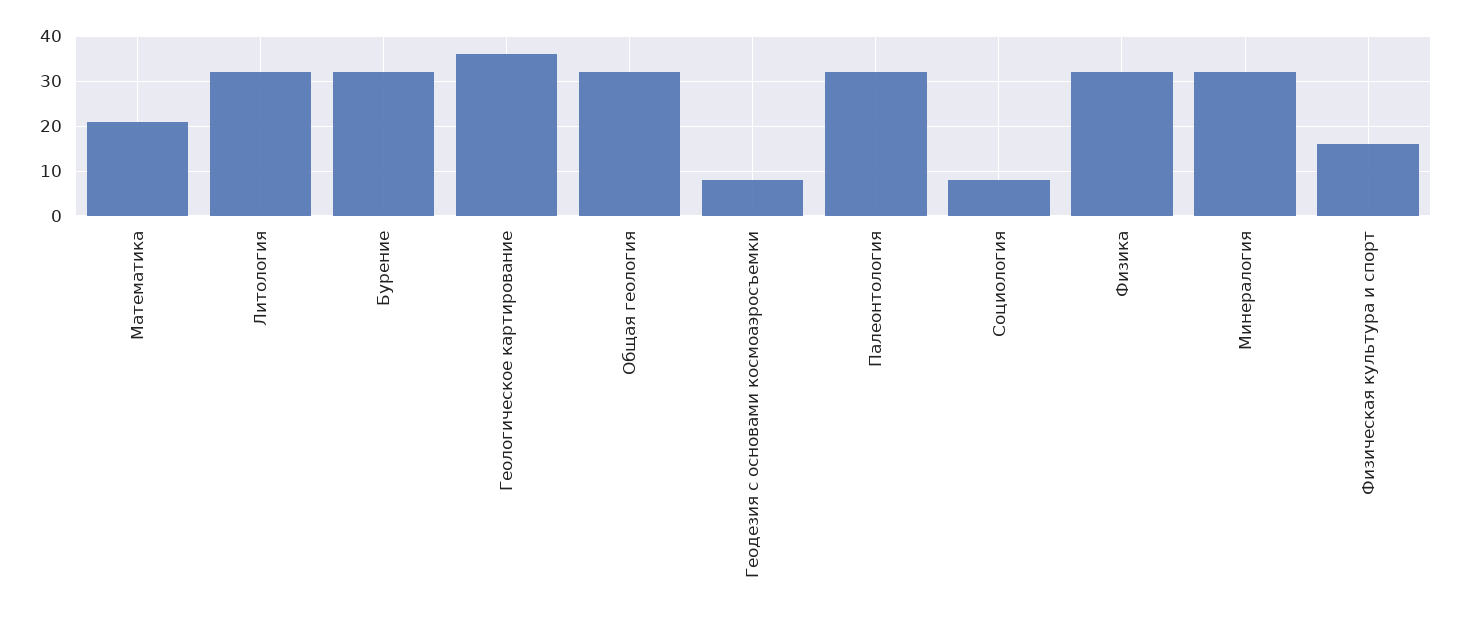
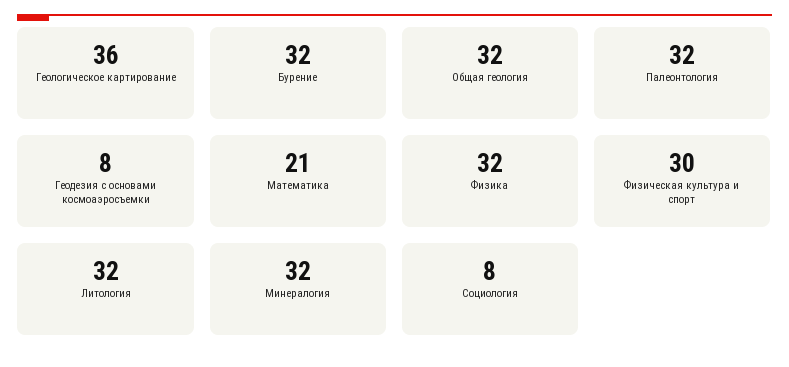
Физическая культура и спорт: 15 -> 30

